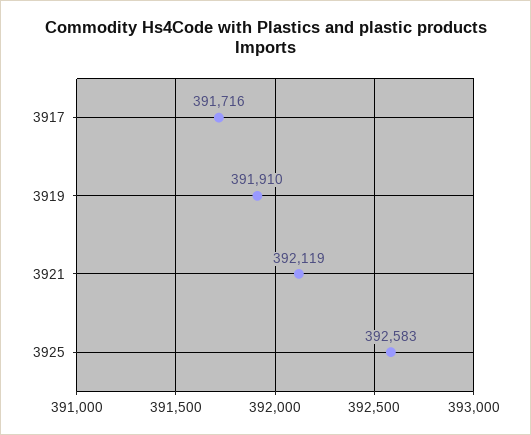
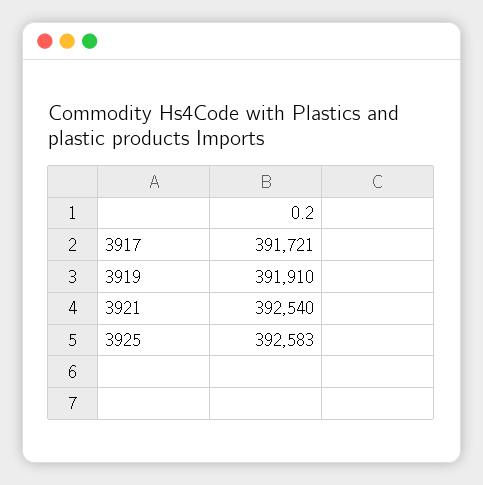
3917: 391716 -> 391721
3921: 392119 -> 392540

